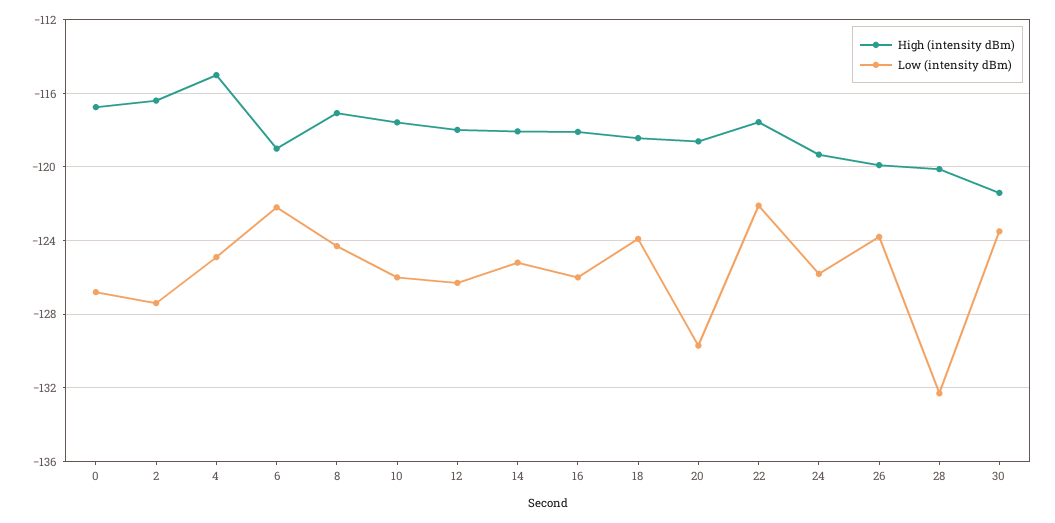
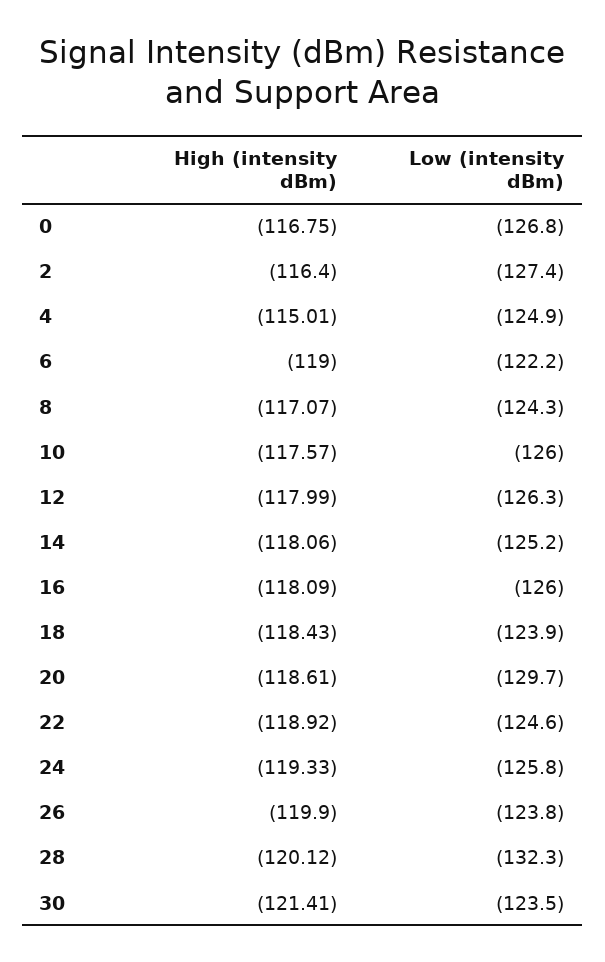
High (intensity dBm), 22: -117.5 -> -118.92
Low (intensity dBm), 22: -122 -> -124.6

